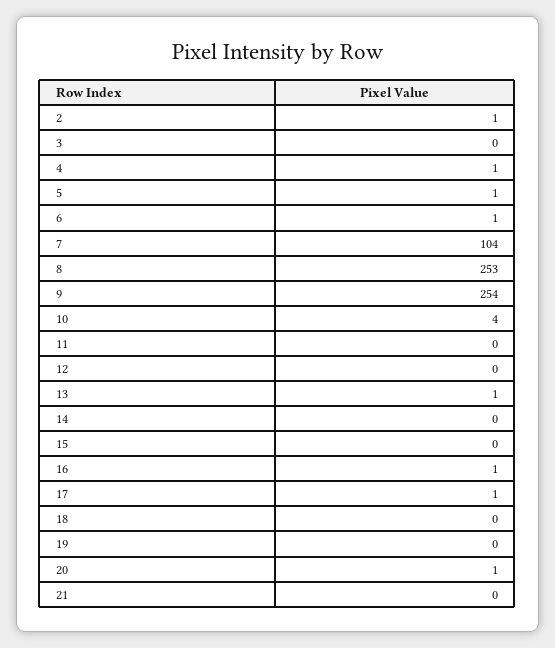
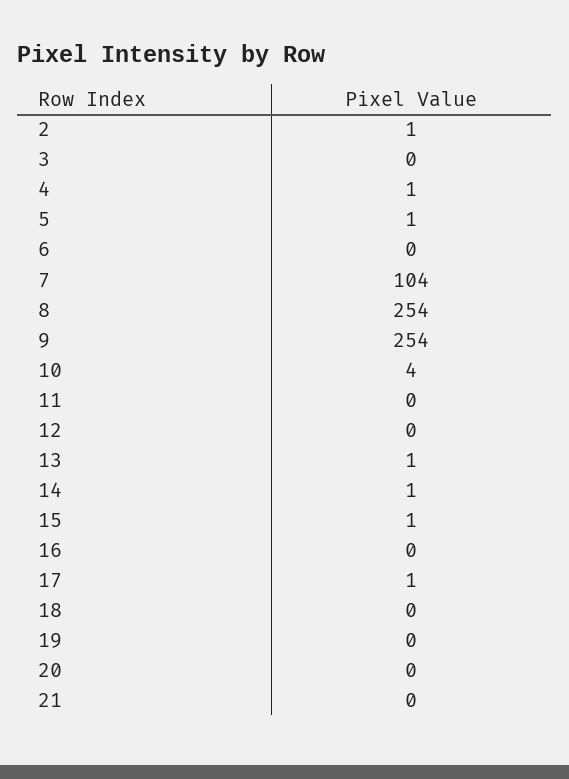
6: 1 -> 0
8: 253 -> 254
14: 0 -> 1
15: 0 -> 1
16: 1 -> 0
20: 1 -> 0

